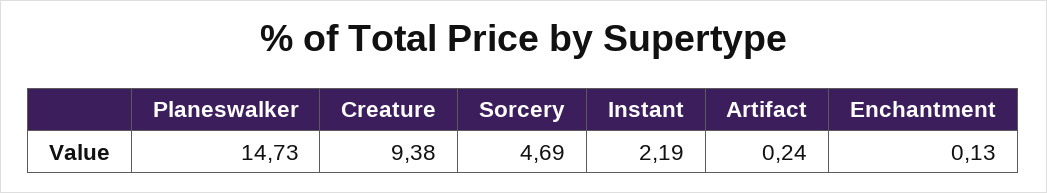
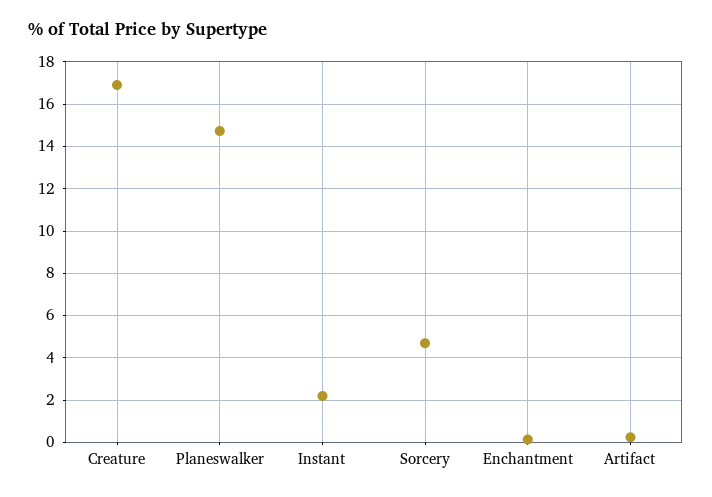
Creature: 9.38 -> 17

